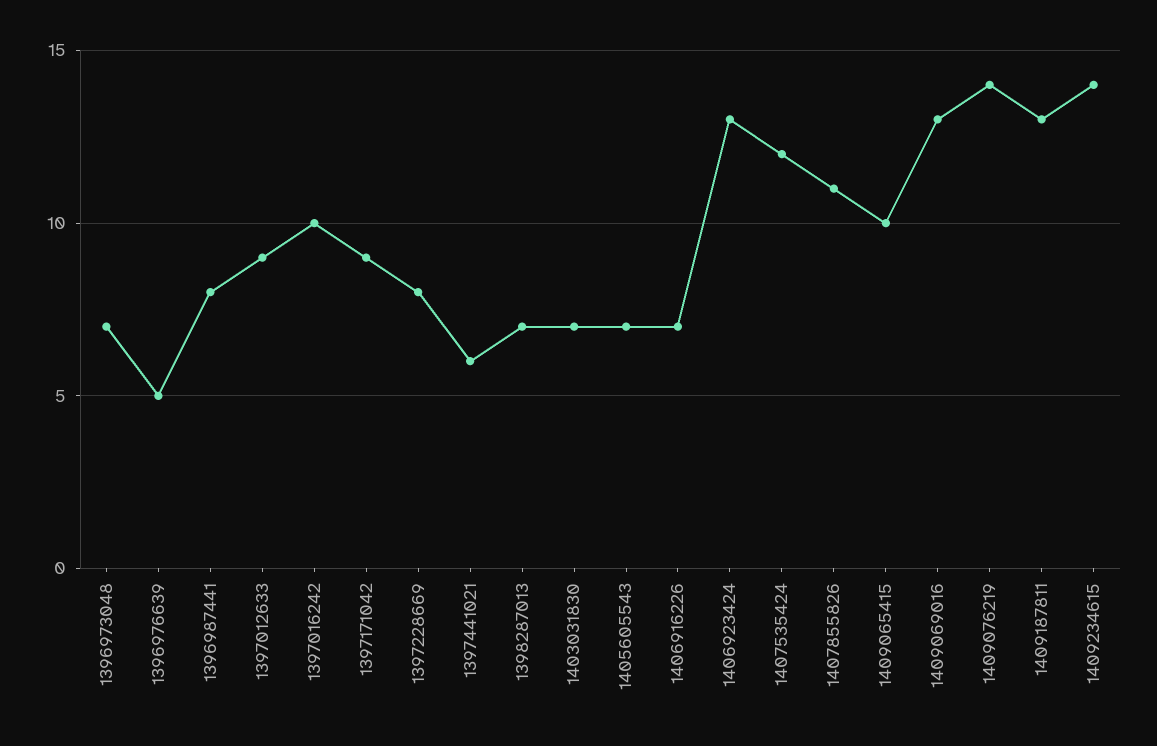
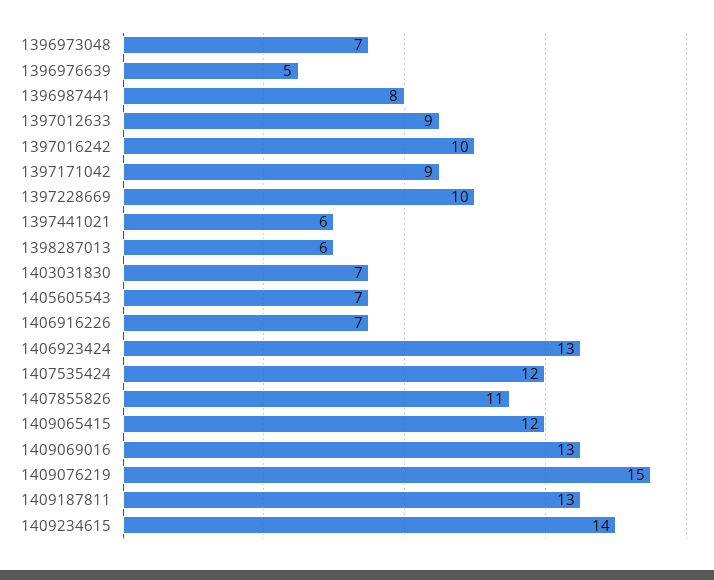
1397228669: 8 -> 10
1398287013: 7 -> 6
1409065415: 10 -> 12
1409076219: 14 -> 15

